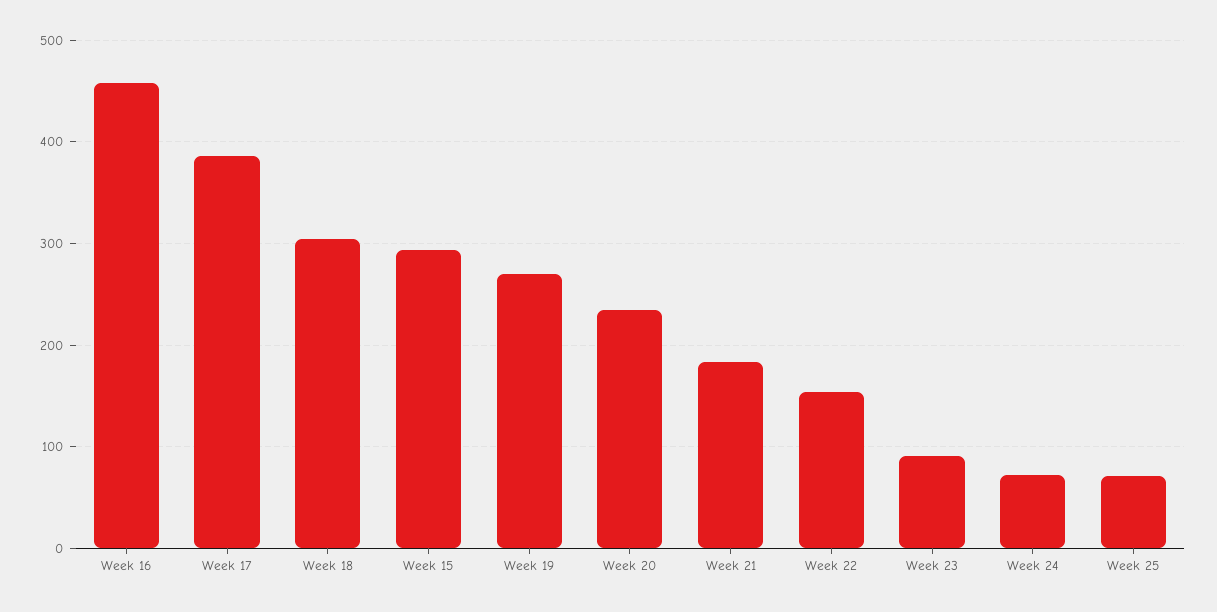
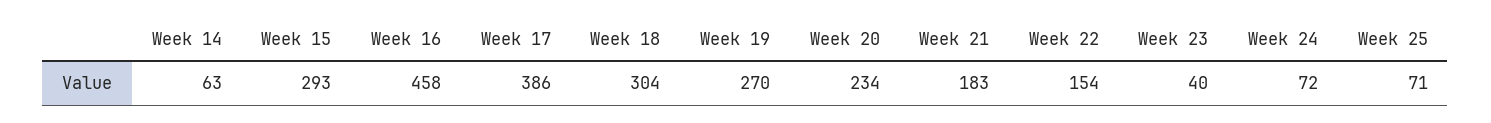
Week 23: 90 -> 40
Week 14: none -> 63

